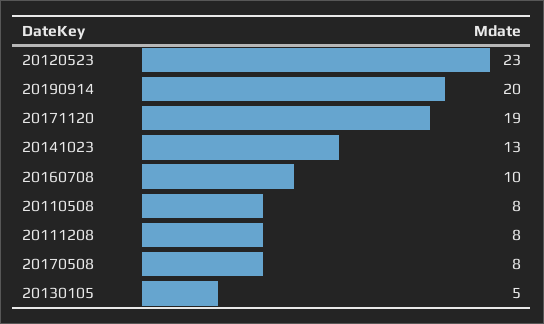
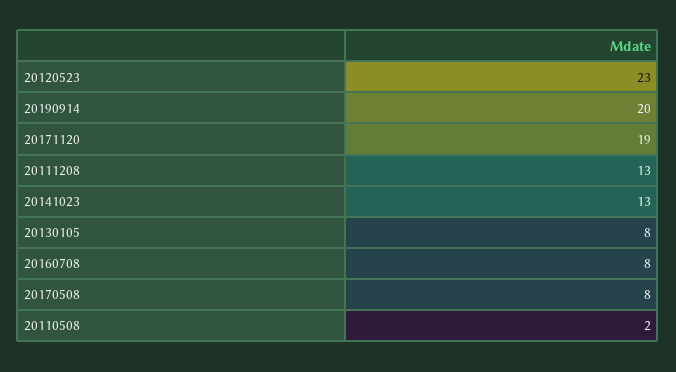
20160708: 10 -> 8
20110508: 8 -> 2
20111208: 8 -> 13
20130105: 5 -> 8

